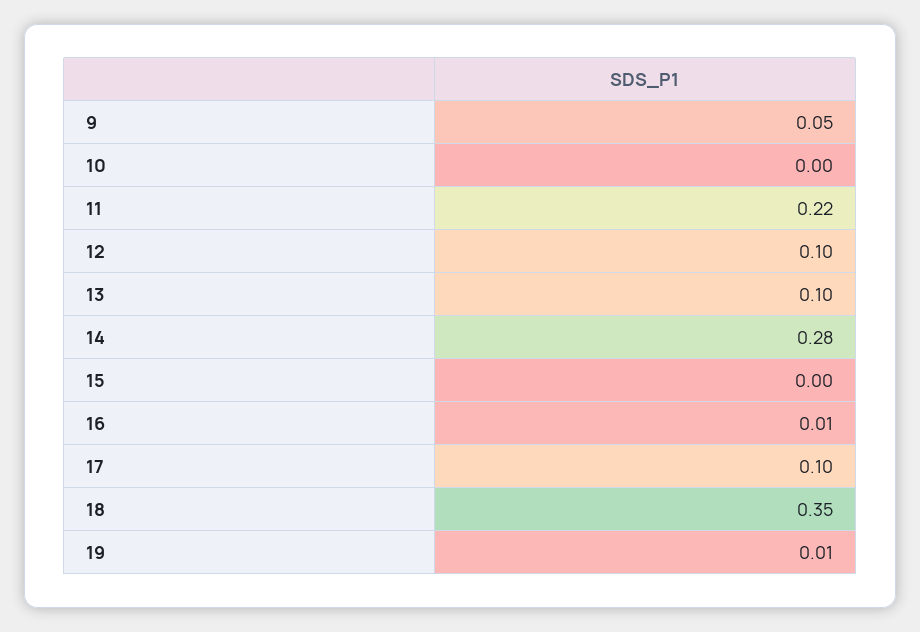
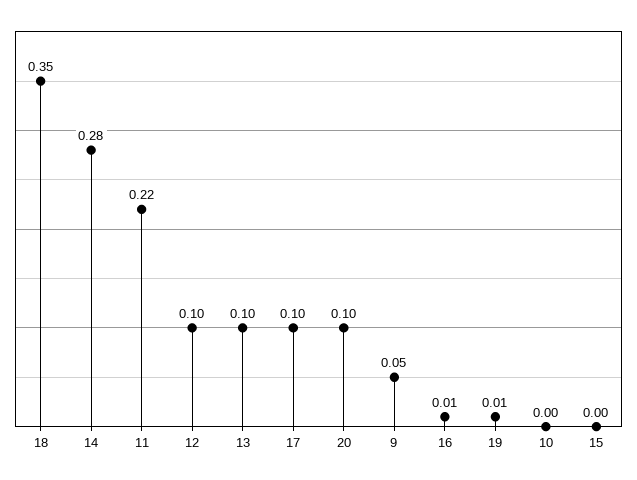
20: none -> 0.1

